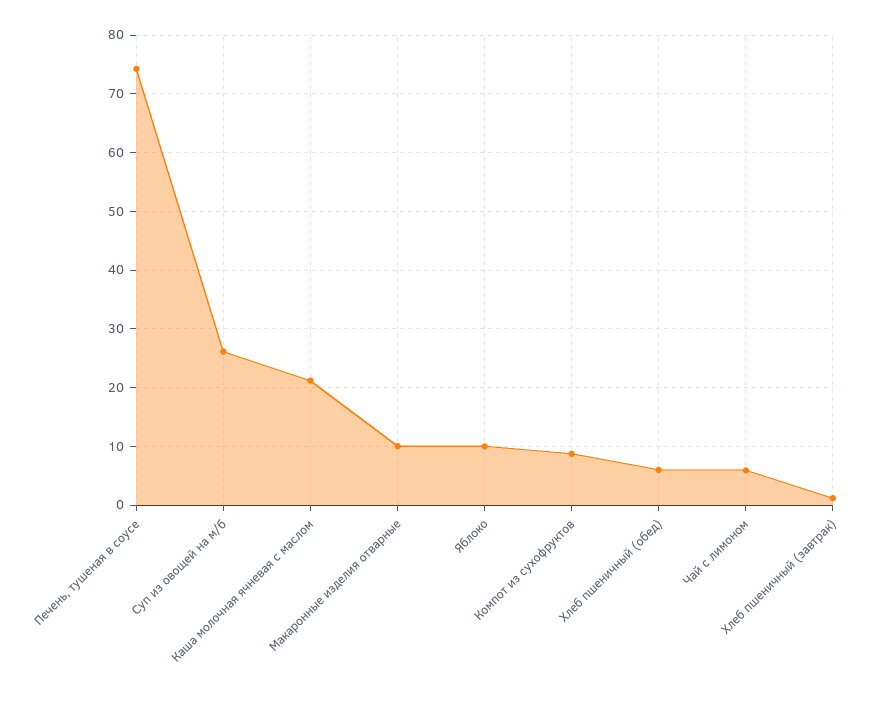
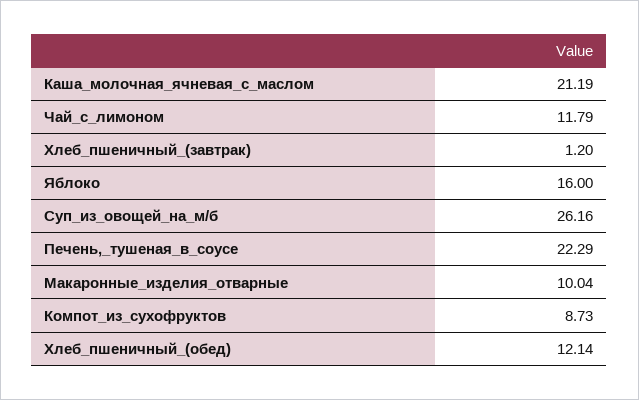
Печень, тушеная в соусе: 74 -> 22.29
Яблоко: 10 -> 16
Хлеб пшеничный (обед): 6 -> 12.14
Чай с лимоном: 6 -> 11.79

